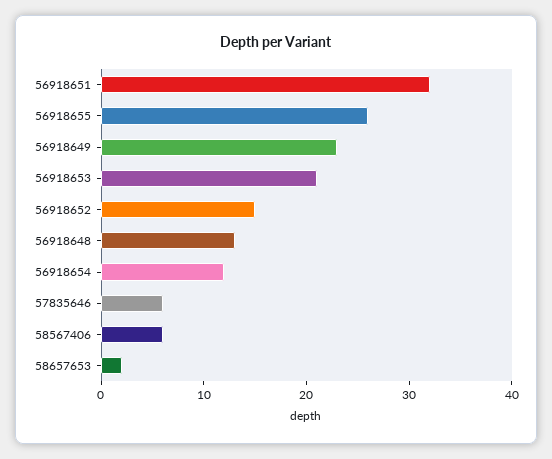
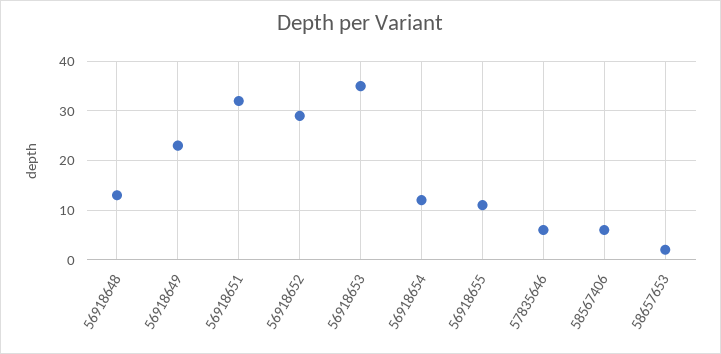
56918655: 26 -> 10
56918653: 21 -> 35
56918652: 15 -> 30

